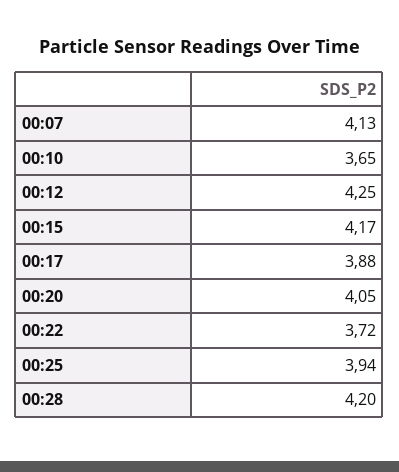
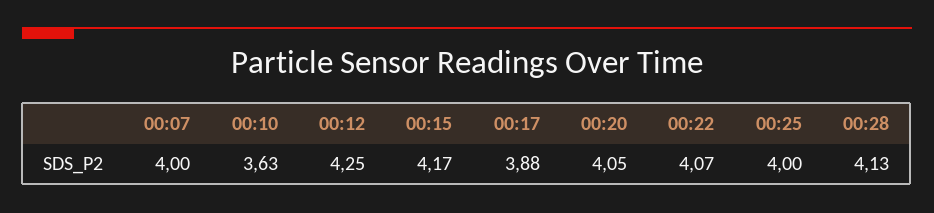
00:07: 4.13 -> 4
00:10: 3.65 -> 3.63
00:22: 3.72 -> 4.07
00:25: 3.94 -> 4
00:28: 4.2 -> 4.13

